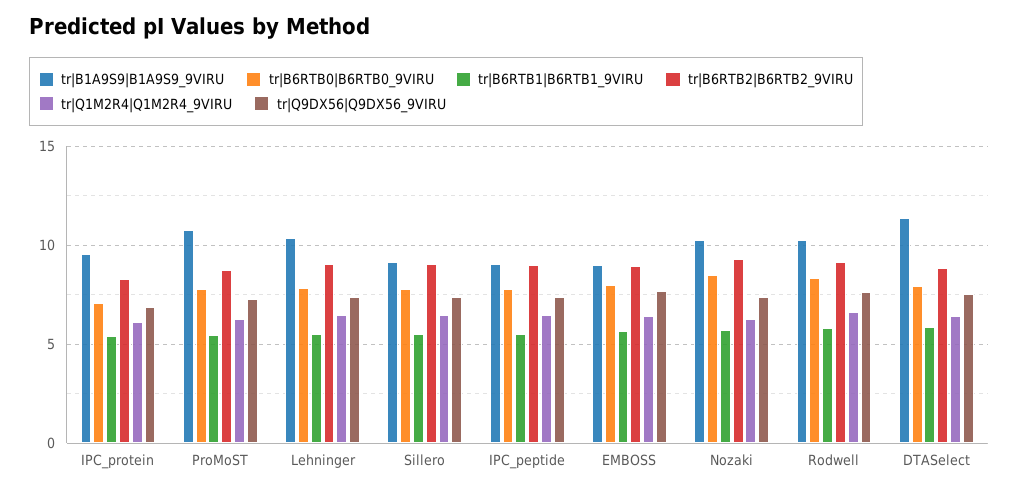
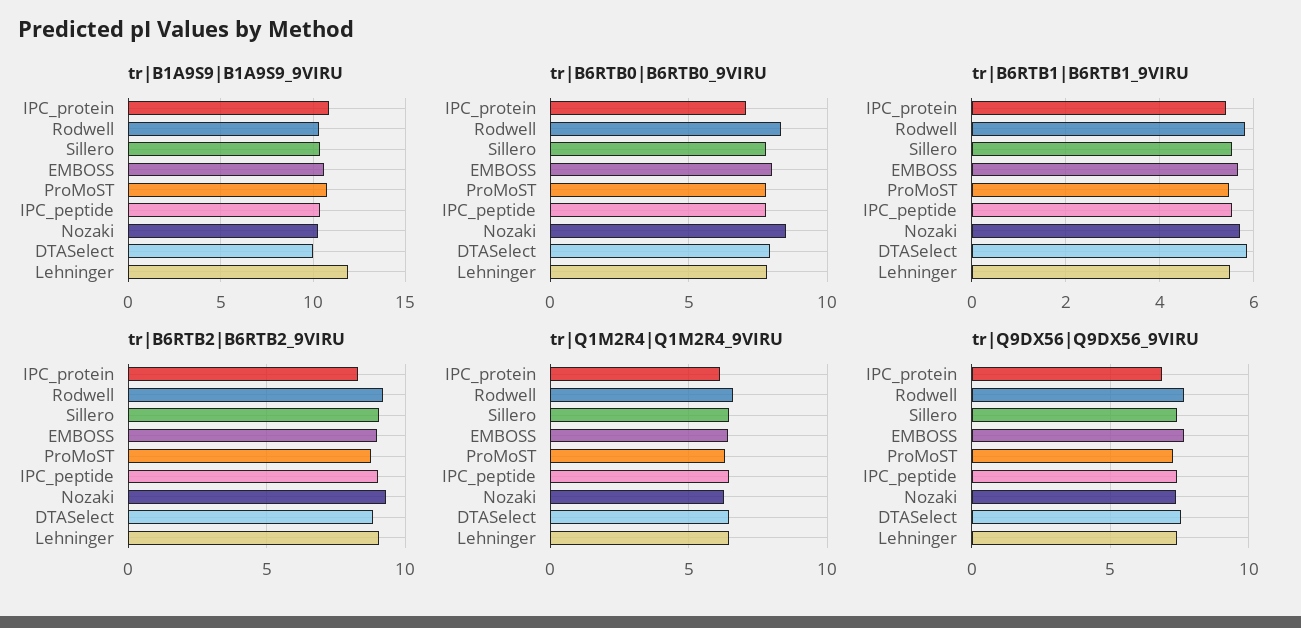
tr|B1A9S9|B1A9S9_9VIRU, IPC_protein: 9.5 -> 11
tr|B1A9S9|B1A9S9_9VIRU, Lehninger: 10.5 -> 12
tr|B1A9S9|B1A9S9_9VIRU, Sillero: 9 -> 10.5
tr|B1A9S9|B1A9S9_9VIRU, IPC_peptide: 9 -> 10.5
tr|B1A9S9|B1A9S9_9VIRU, EMBOSS: 9 -> 10.5
tr|B1A9S9|B1A9S9_9VIRU, DTASelect: 11.5 -> 10

